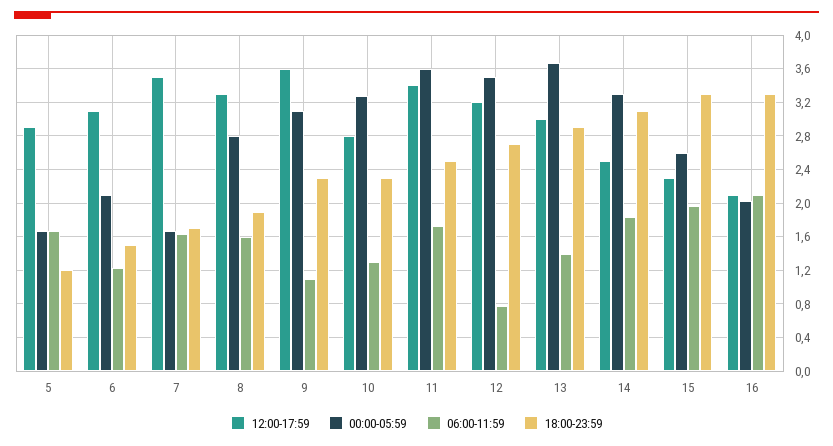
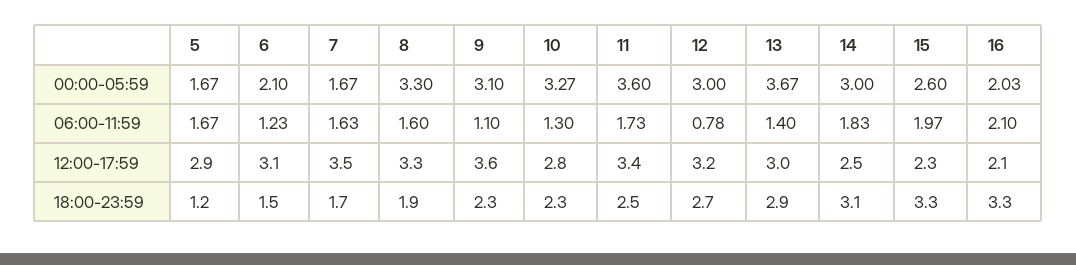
00:00-05:59, 8: 2.8 -> 3.3
00:00-05:59, 12: 3.5 -> 3
00:00-05:59, 14: 3.3 -> 3

